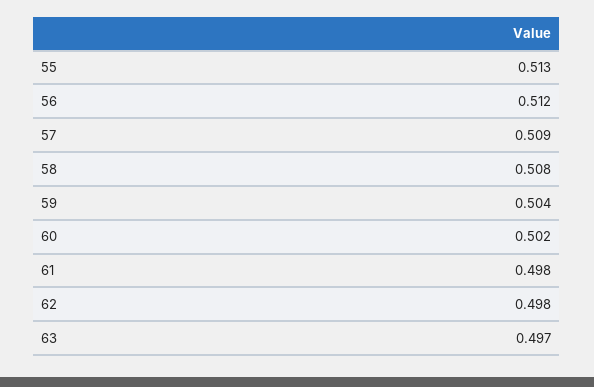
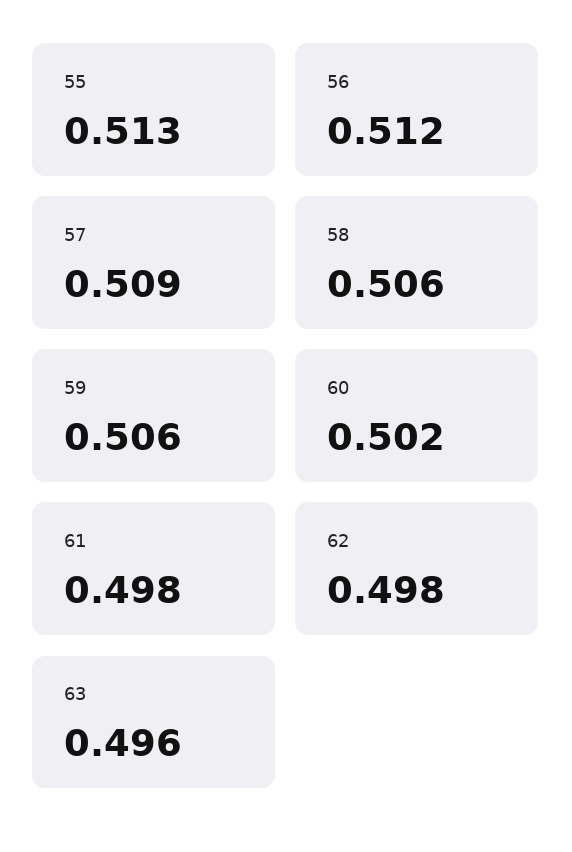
58: 0.508 -> 0.506
59: 0.504 -> 0.506
63: 0.497 -> 0.496

